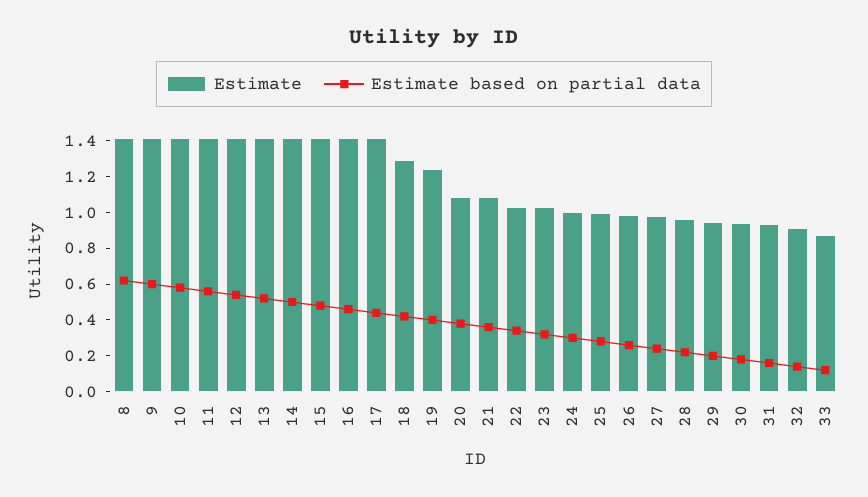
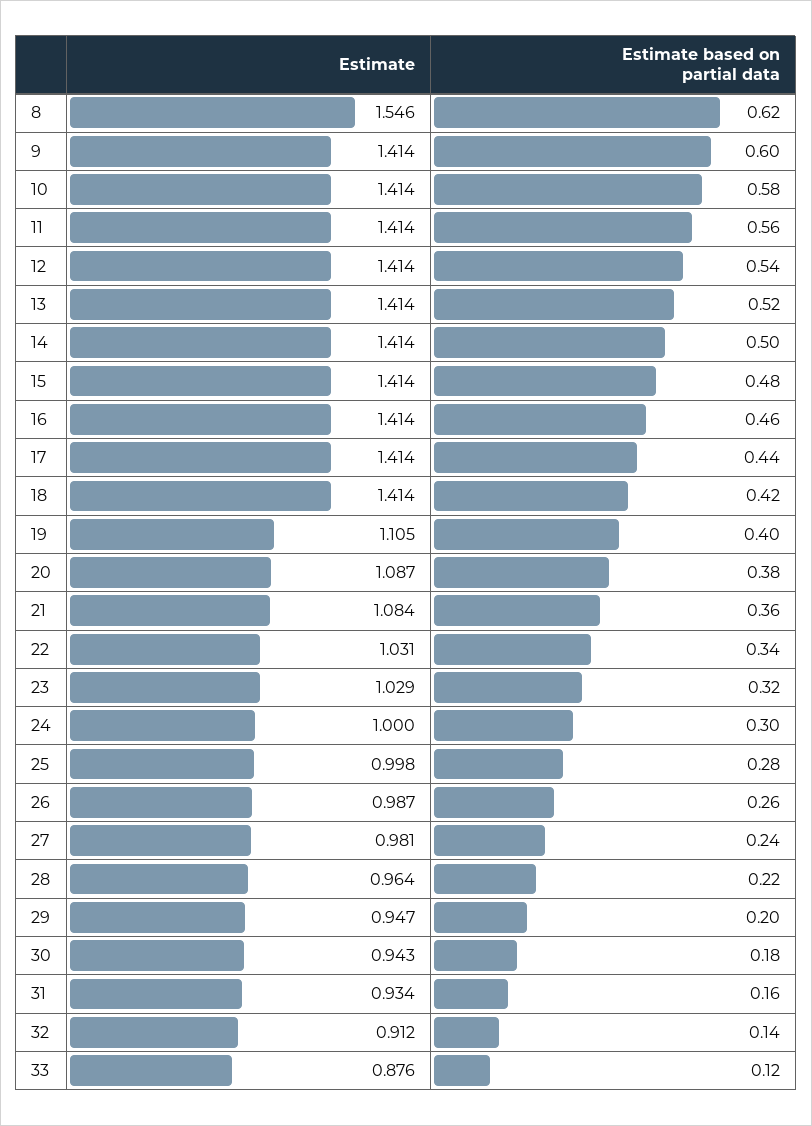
Estimate, 8: 1.4 -> 1.546
Estimate, 18: 1.3 -> 1.414
Estimate, 19: 1.25 -> 1.105

